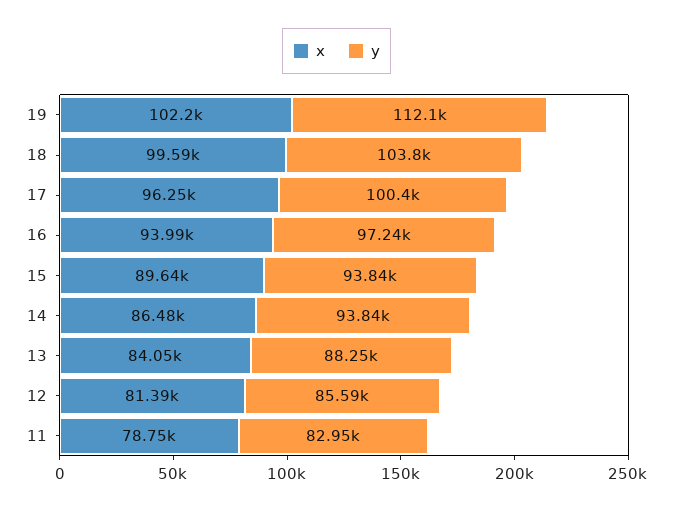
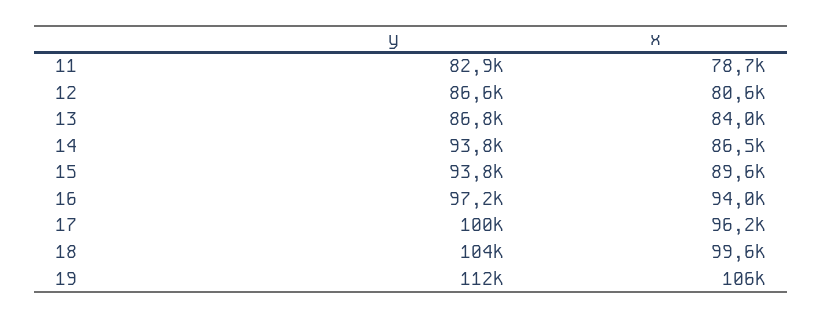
x, 19: 102200 -> 106000
y, 13: 88250 -> 86800
x, 12: 81390 -> 80600
y, 12: 85590 -> 86600

